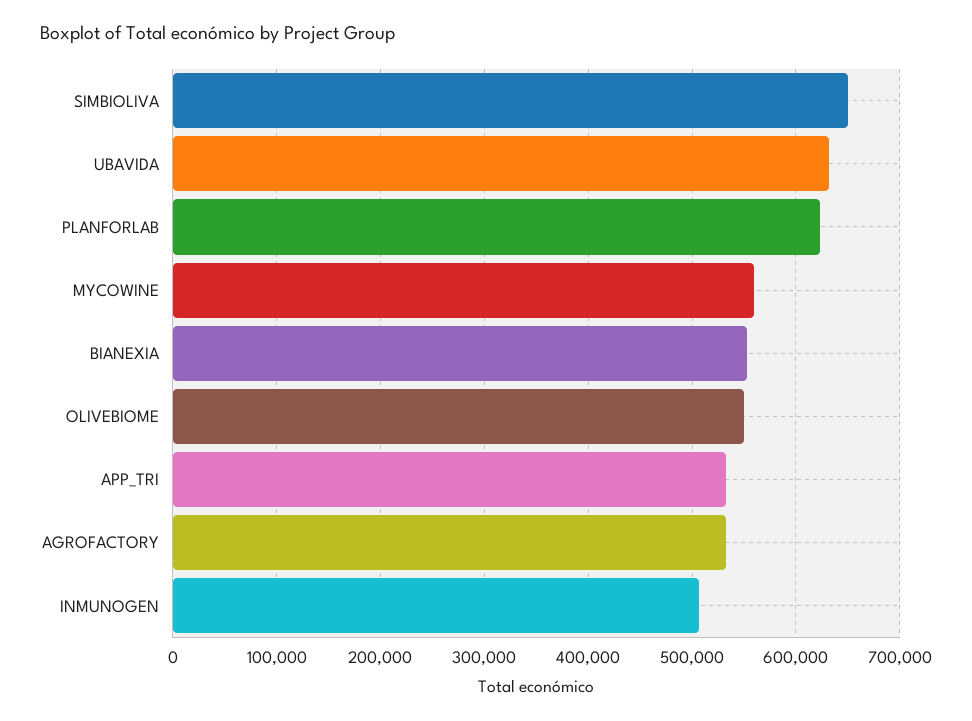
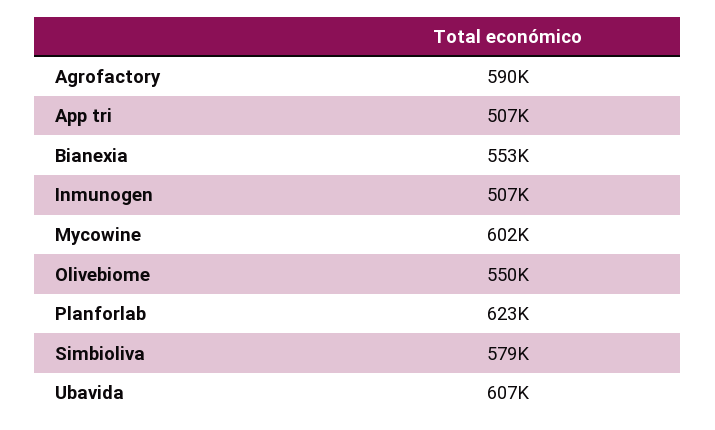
SIMBIOLIVA: 650000 -> 579000
UBAVIDA: 630000 -> 607000
MYCOWINE: 560000 -> 602000
APP_TRI: 530000 -> 507000
AGROFACTORY: 530000 -> 590000

